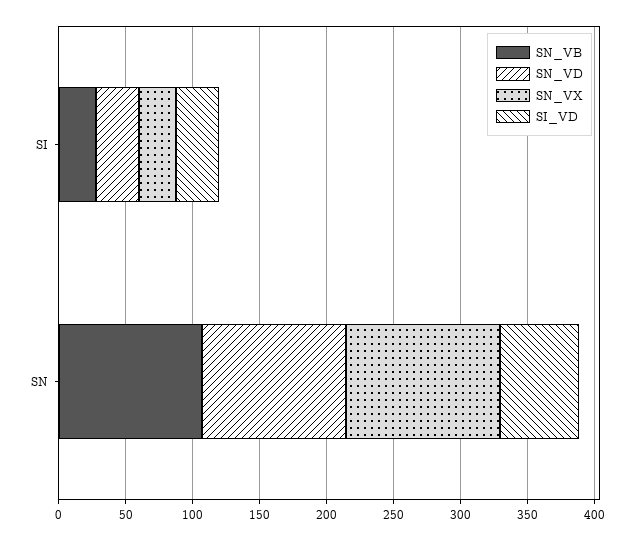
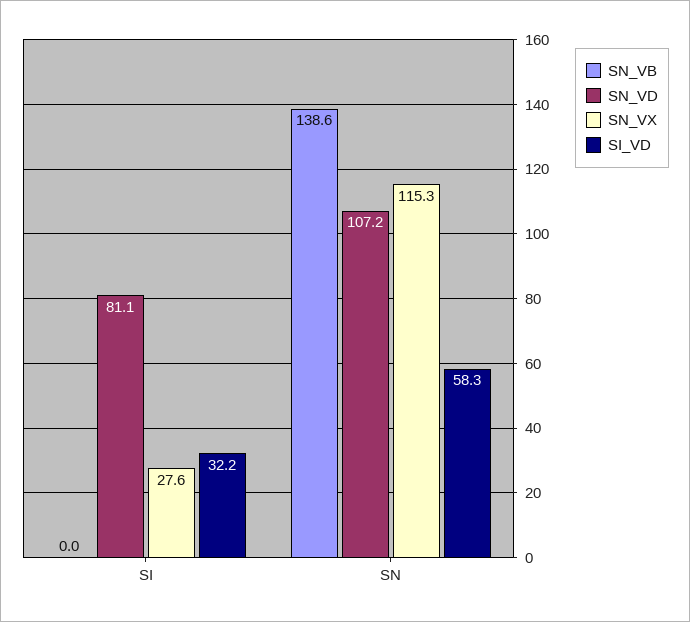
SN_VB, SI: 30 -> 0
SN_VD, SI: 30 -> 81.1
SN_VB, SN: 110 -> 138.6

